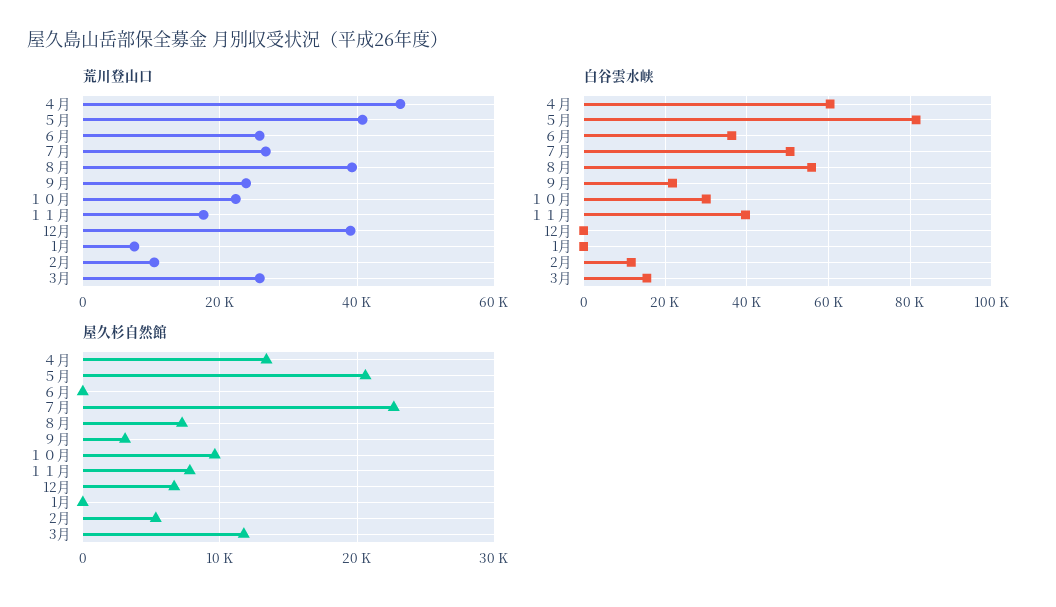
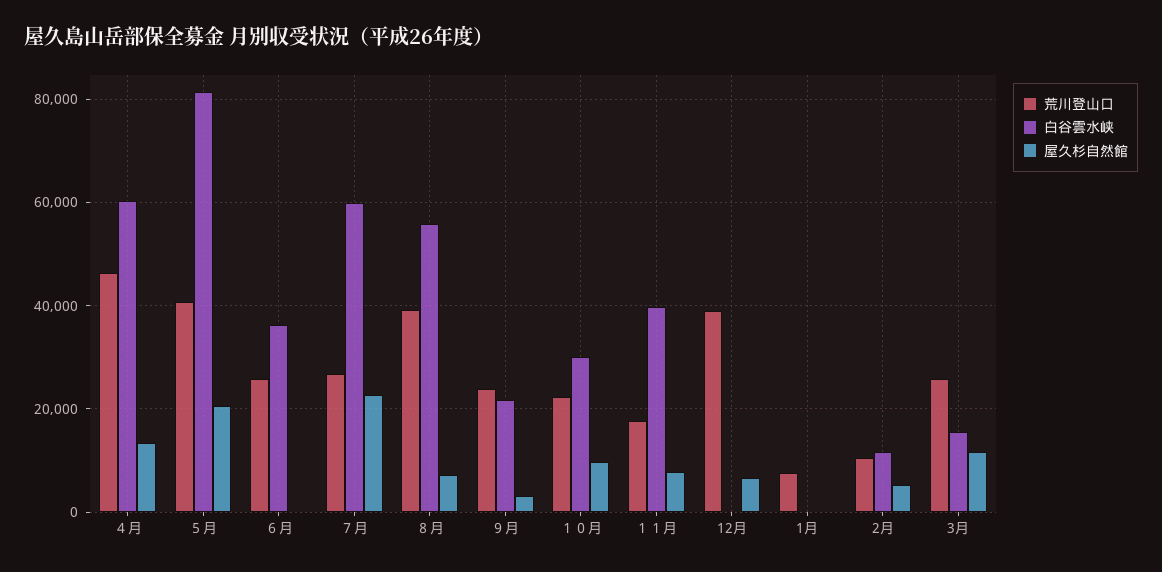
白谷雲水峡, ７月: 50000 -> 60000

